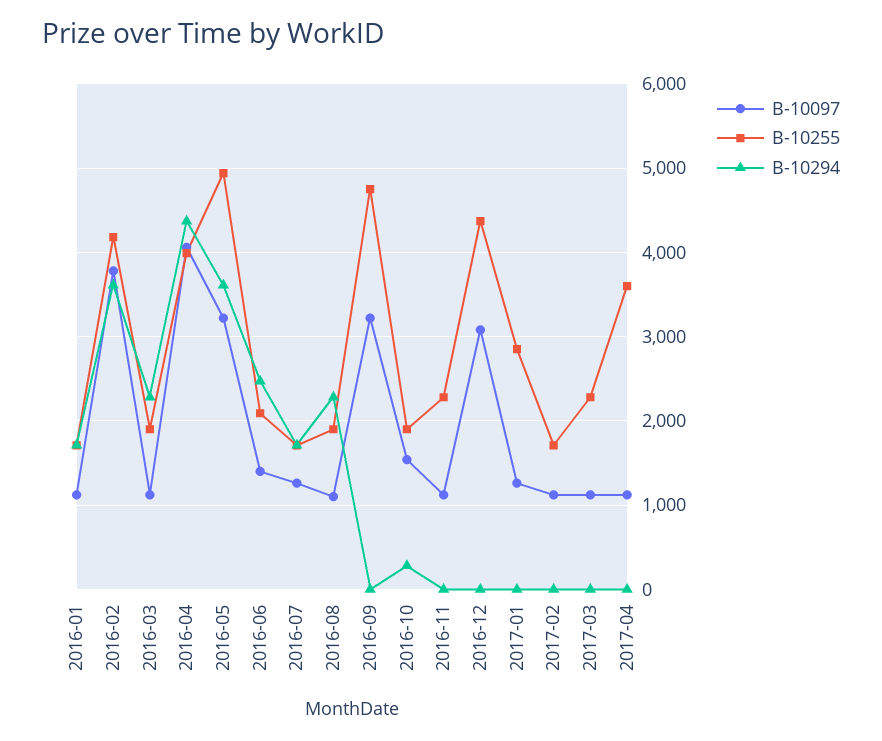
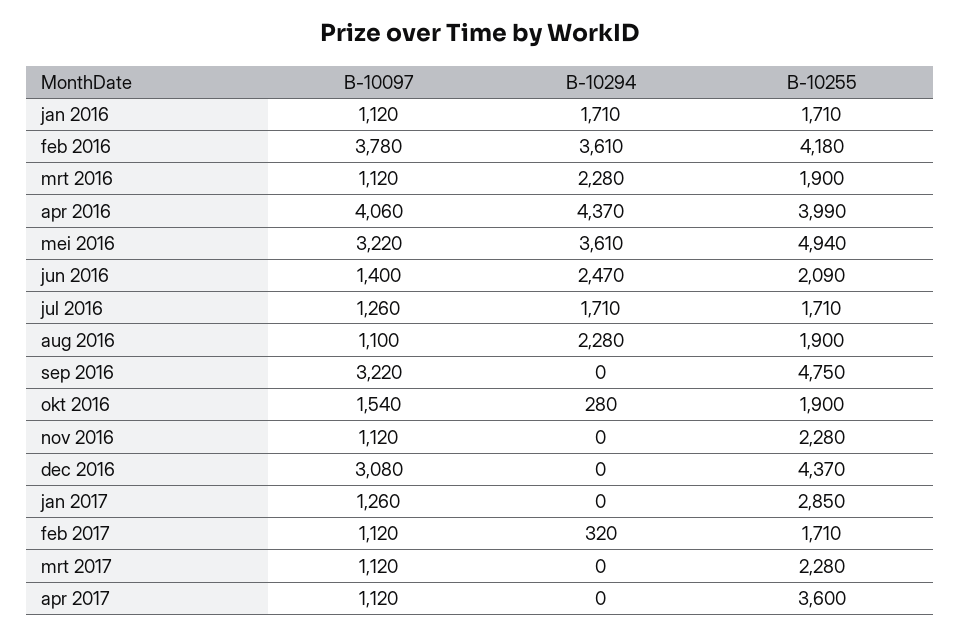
B-10294, 2017-02: 0 -> 320

